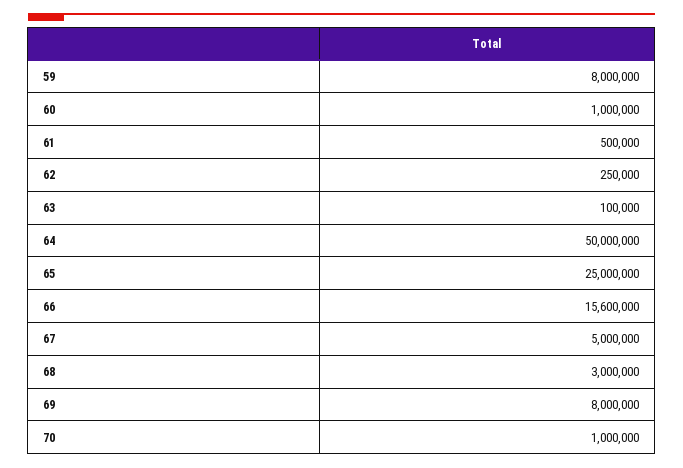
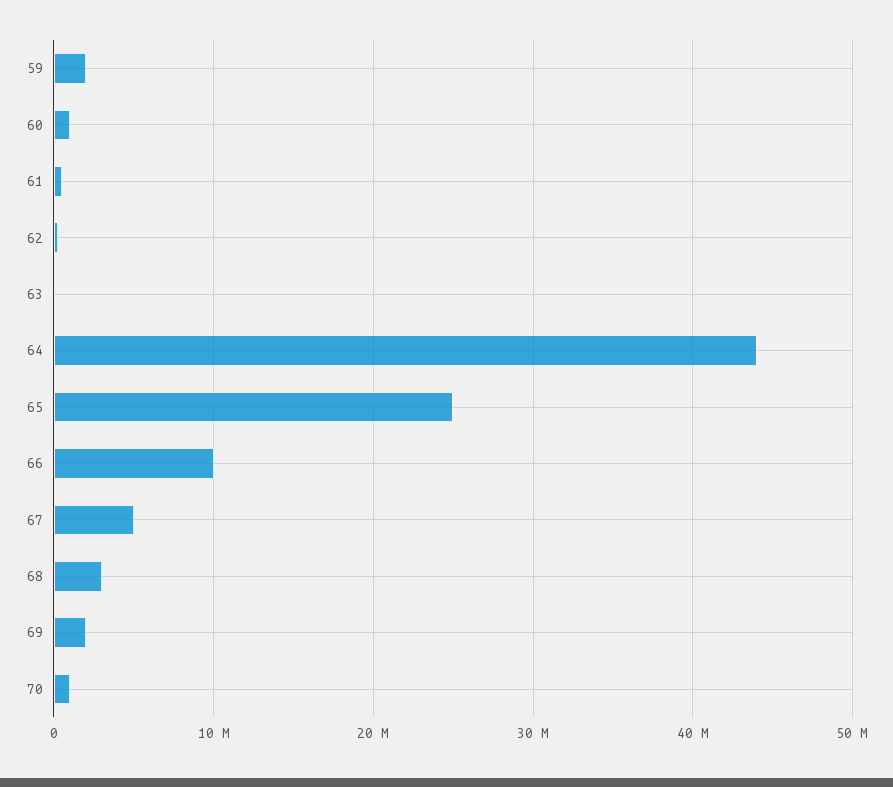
59: 8000000 -> 2000000
64: 50000000 -> 44000000
66: 15600000 -> 10000000
69: 8000000 -> 2000000

